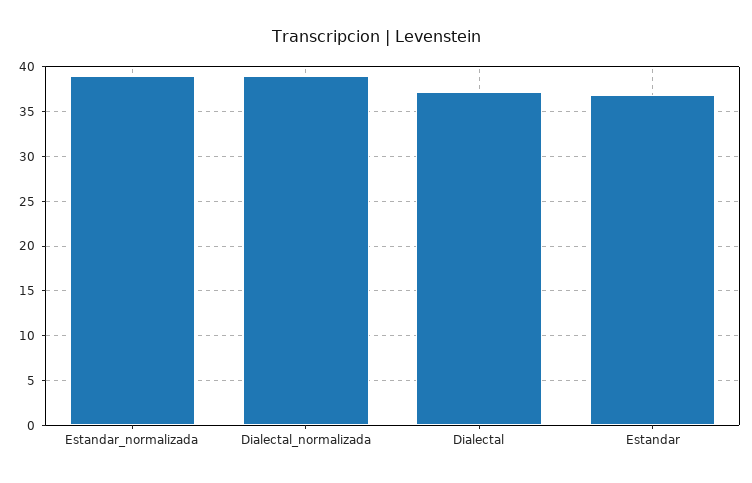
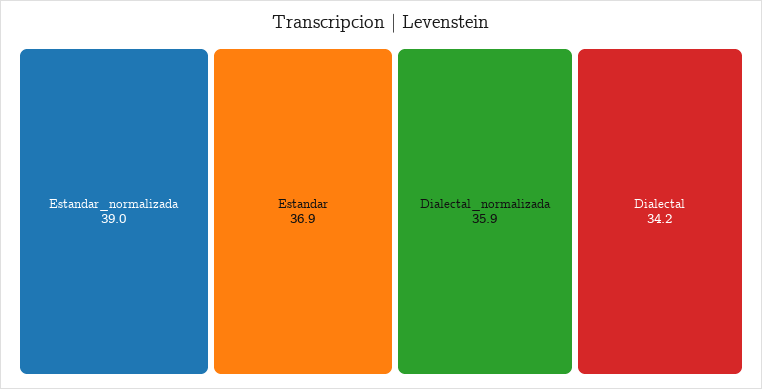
Dialectal_normalizada: 39 -> 35.9
Dialectal: 37 -> 34.2

